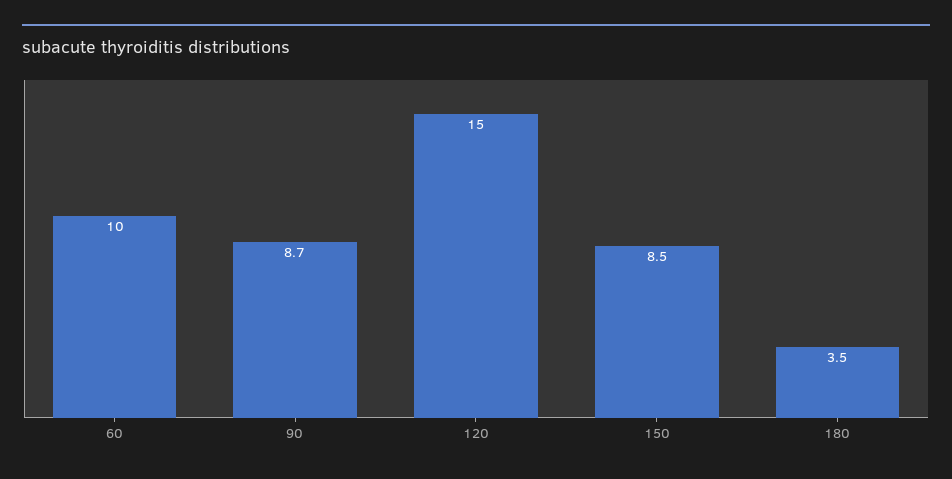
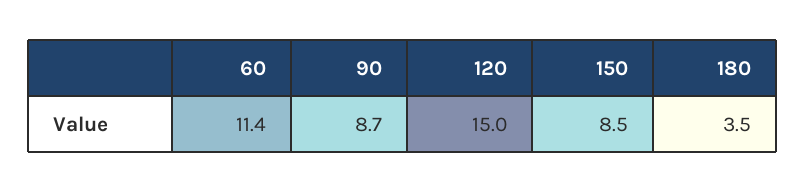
60: 10 -> 11.4

